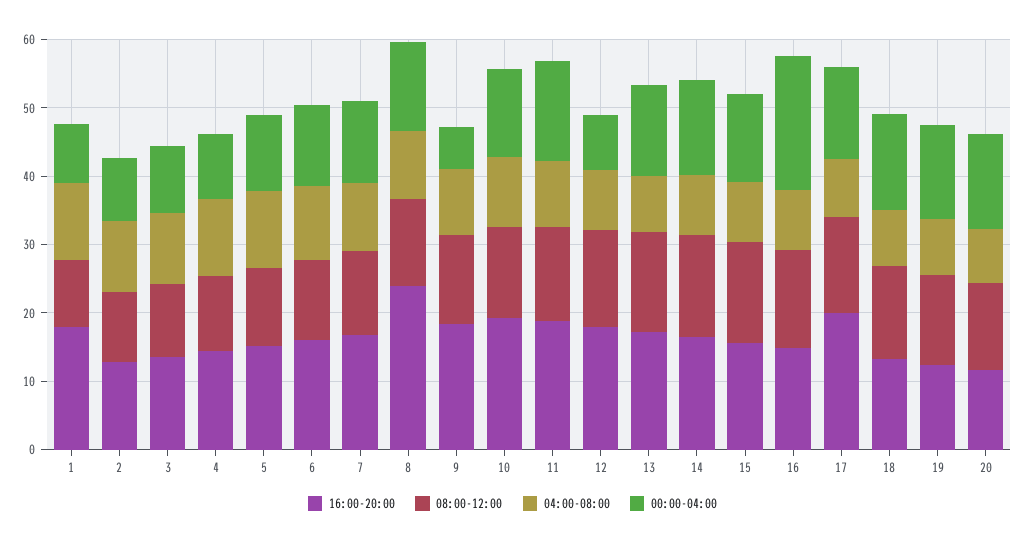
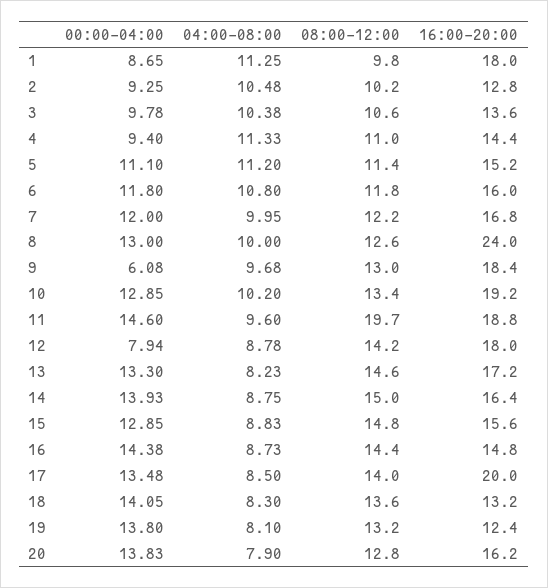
08:00-12:00, 11: 14 -> 19.7
00:00-04:00, 16: 20 -> 14.38
16:00-20:00, 20: 12 -> 16.2

